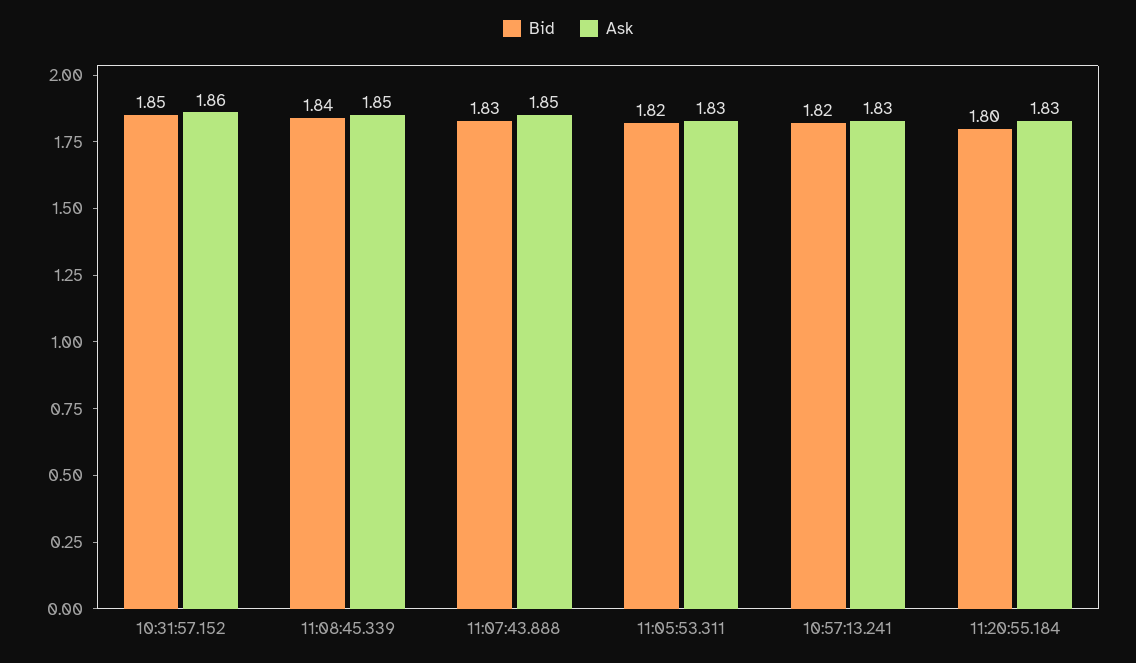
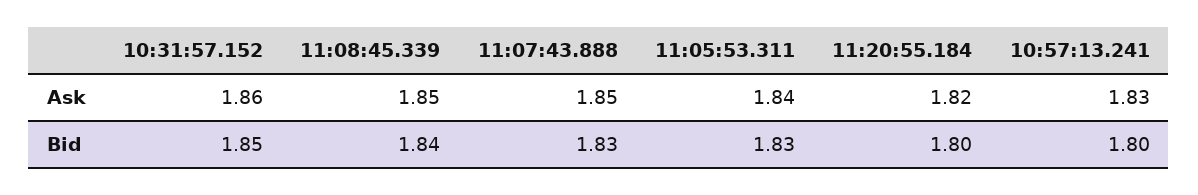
Bid, 11:05:53.311: 1.82 -> 1.83
Ask, 11:05:53.311: 1.83 -> 1.84
Bid, 10:57:13.241: 1.82 -> 1.8
Ask, 11:20:55.184: 1.83 -> 1.82

